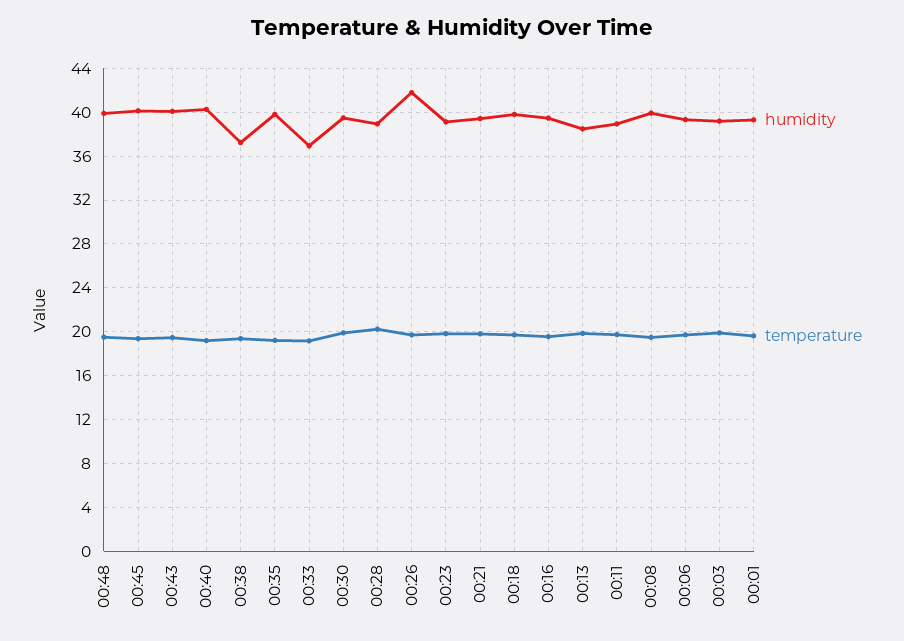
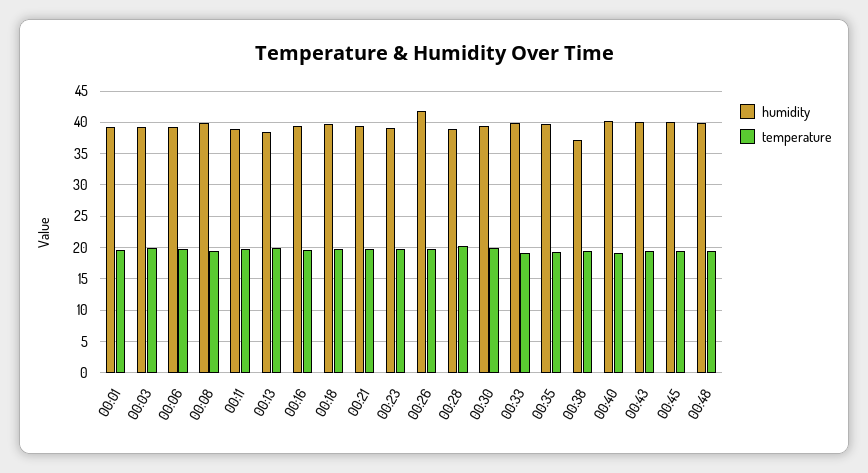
humidity, 00:33: 37 -> 40

